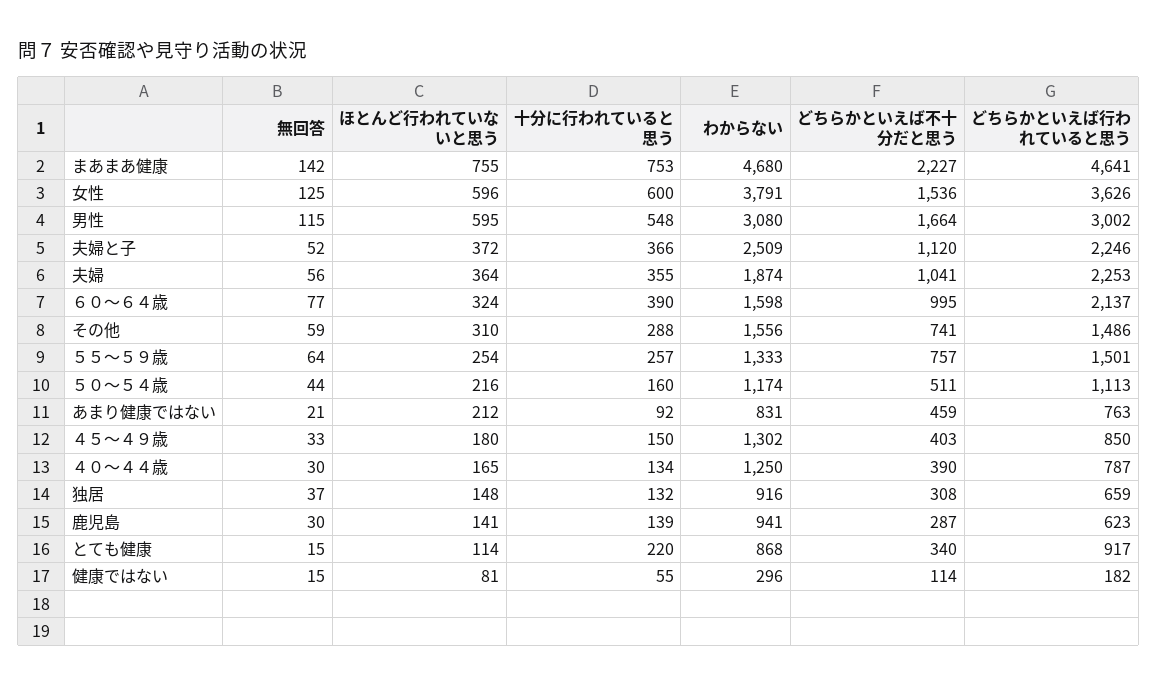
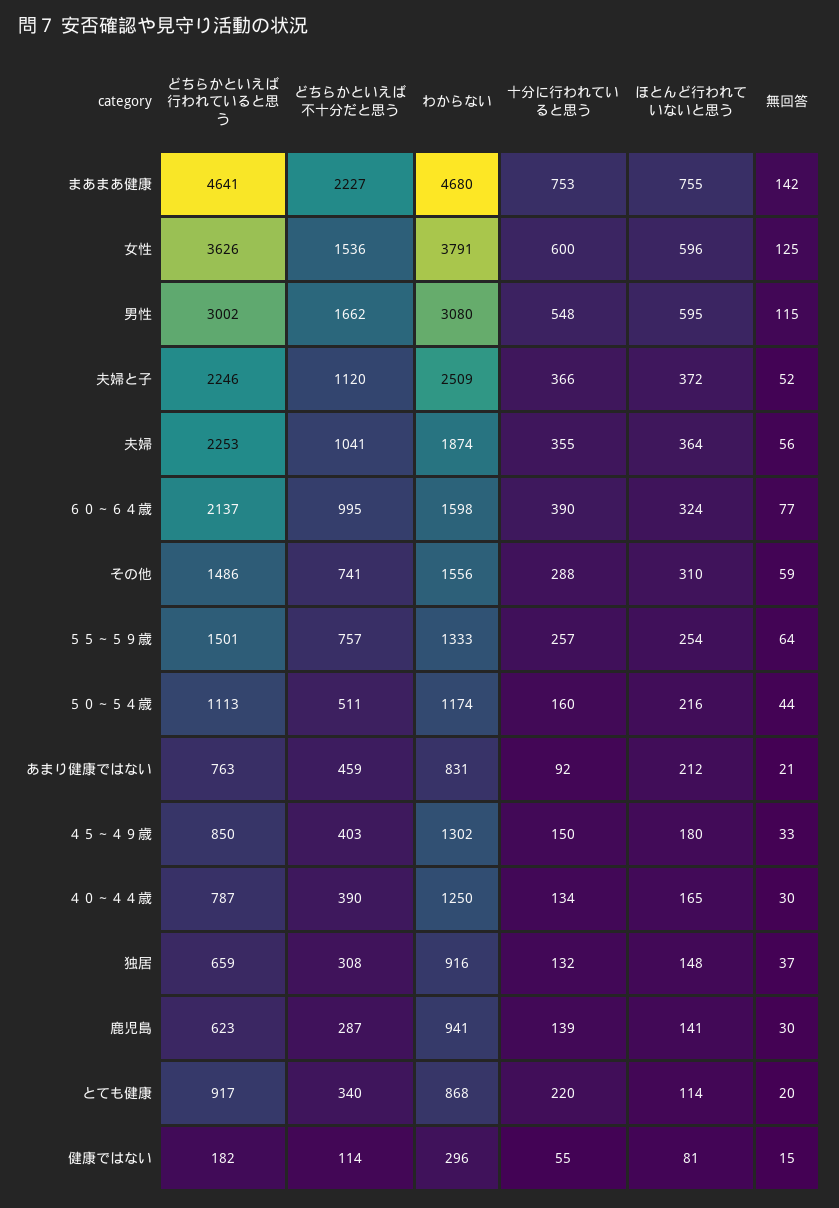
どちらかといえば不十分だと思う, 男性: 1664 -> 1662
無回答, とても健康: 15 -> 20

